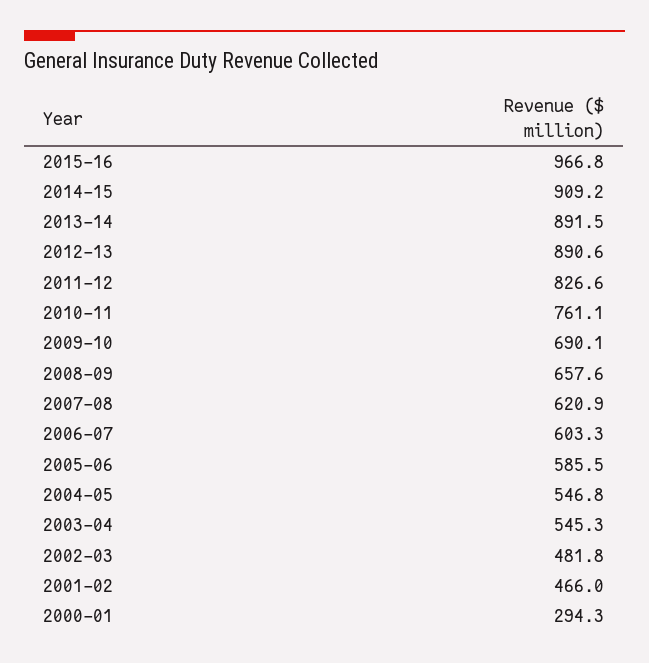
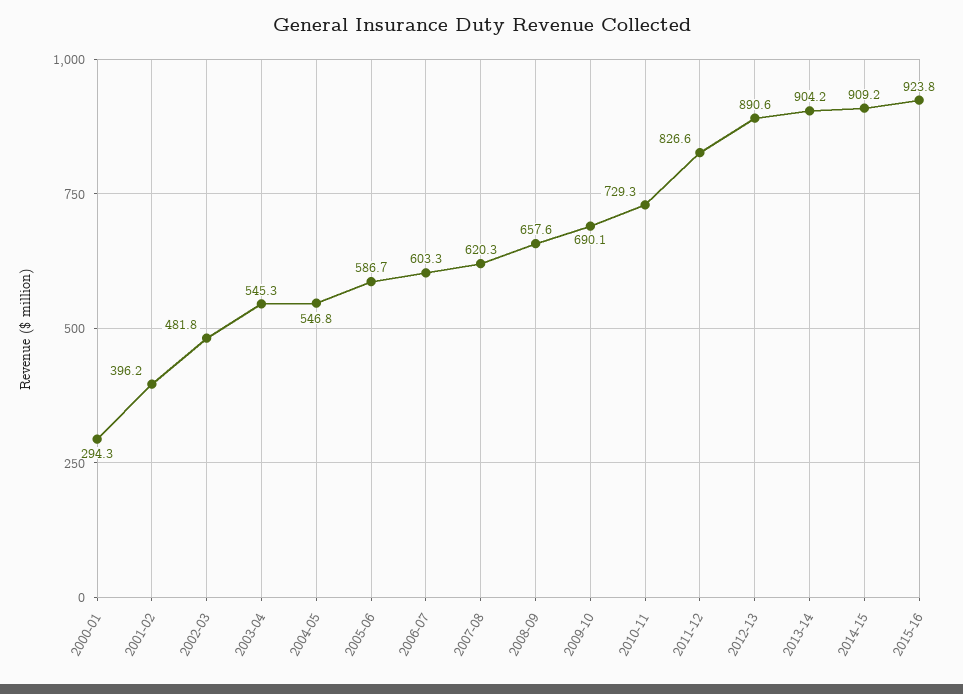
2015-16: 966.8 -> 923.8
2013-14: 891.5 -> 904.2
2010-11: 761.1 -> 729.3
2007-08: 620.9 -> 620.3
2005-06: 585.5 -> 586.7
2001-02: 466 -> 396.2

